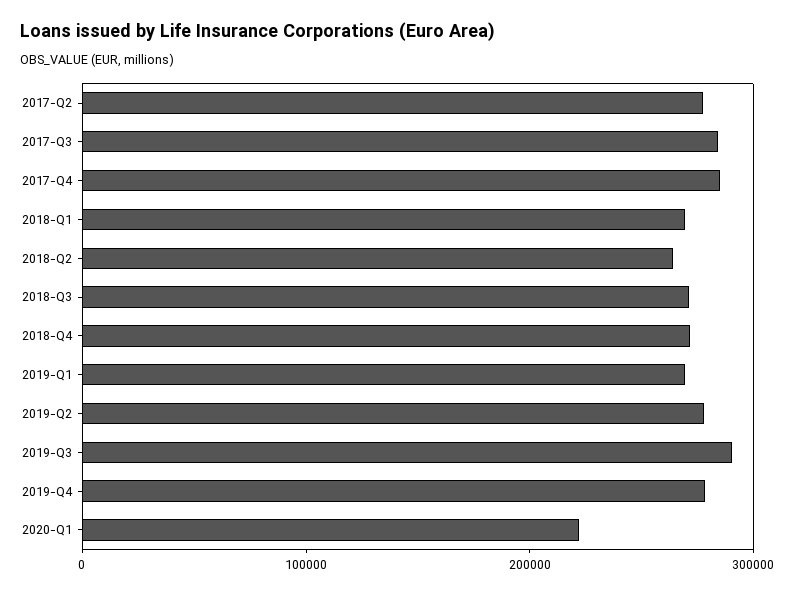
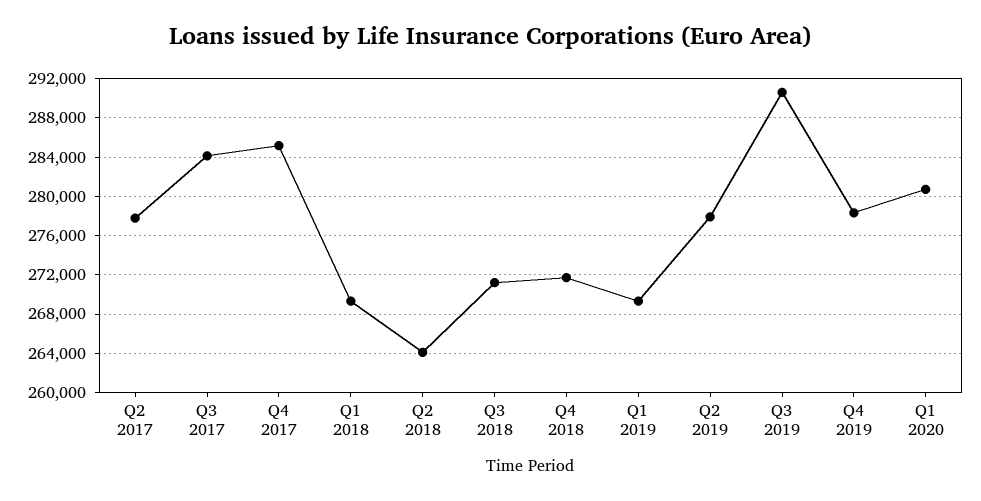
2020-Q1: 220000 -> 281000

